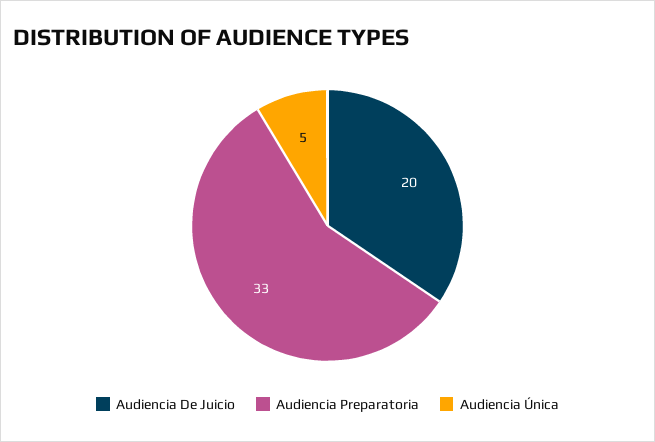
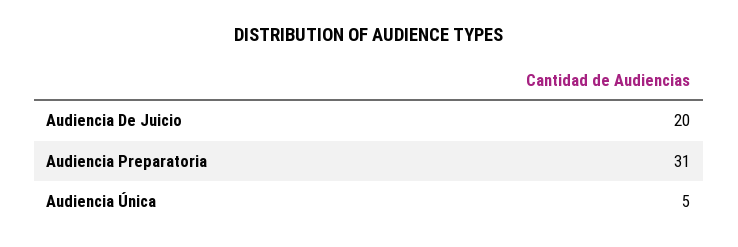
Audiencia Preparatoria: 33 -> 31

